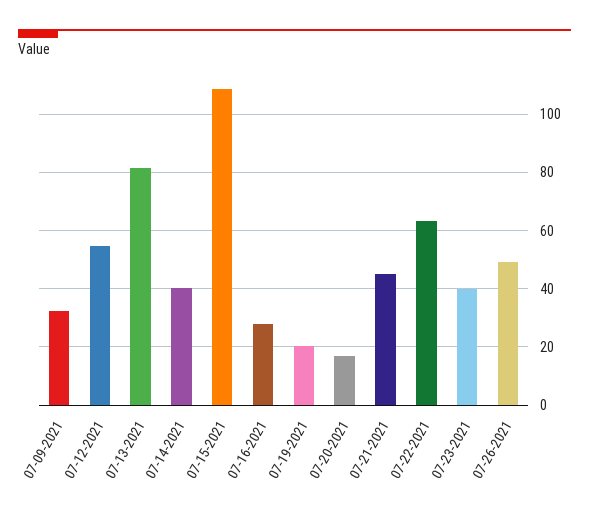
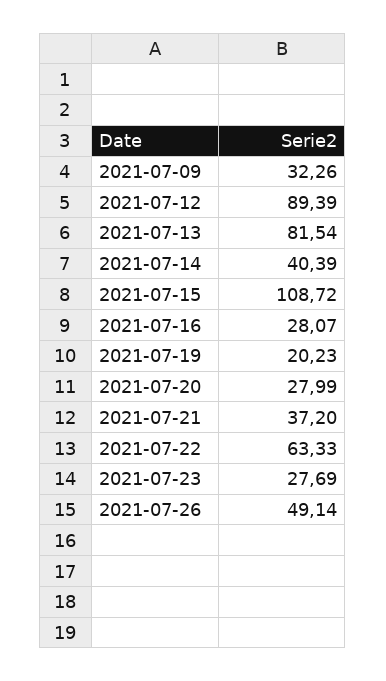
07-12-2021: 55 -> 89.39
07-20-2021: 17.5 -> 27.99
07-21-2021: 45 -> 37.2
07-23-2021: 40 -> 27.69

